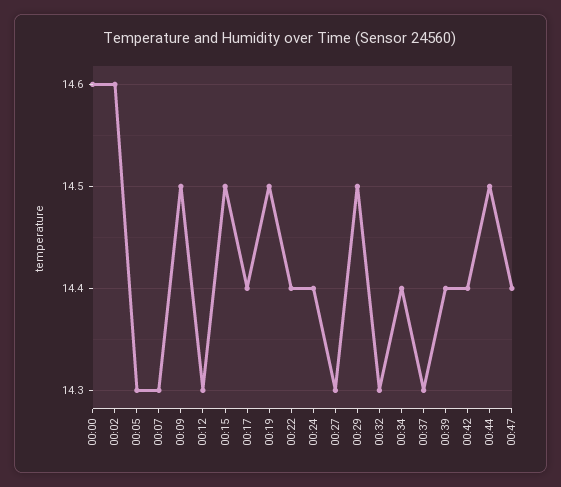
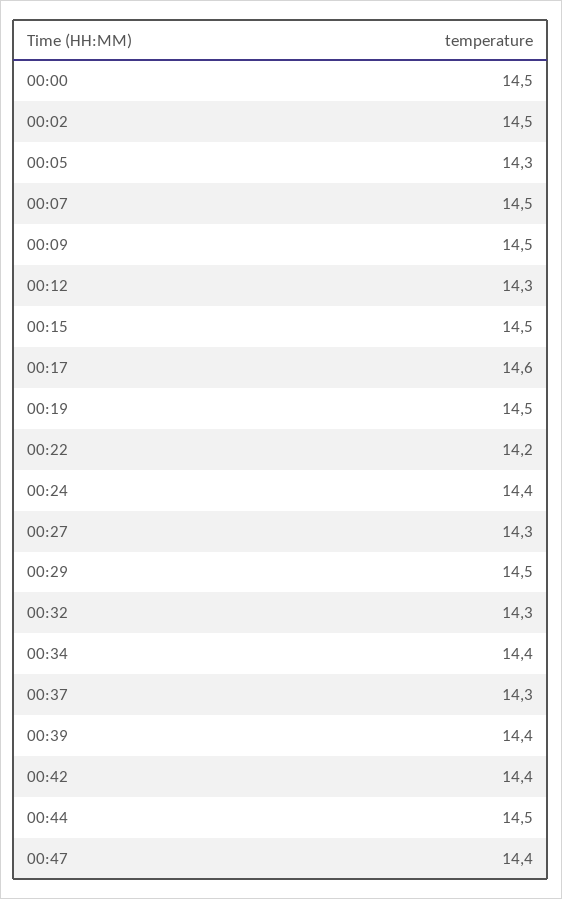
00:00: 14.6 -> 14.5
00:02: 14.6 -> 14.5
00:07: 14.3 -> 14.5
00:17: 14.4 -> 14.6
00:22: 14.4 -> 14.2

